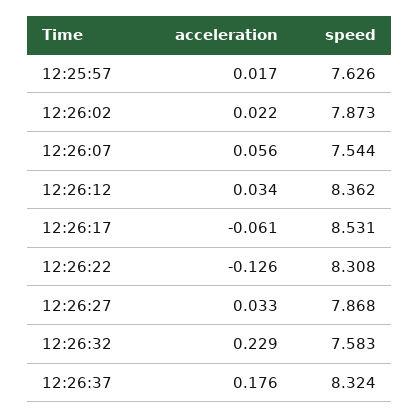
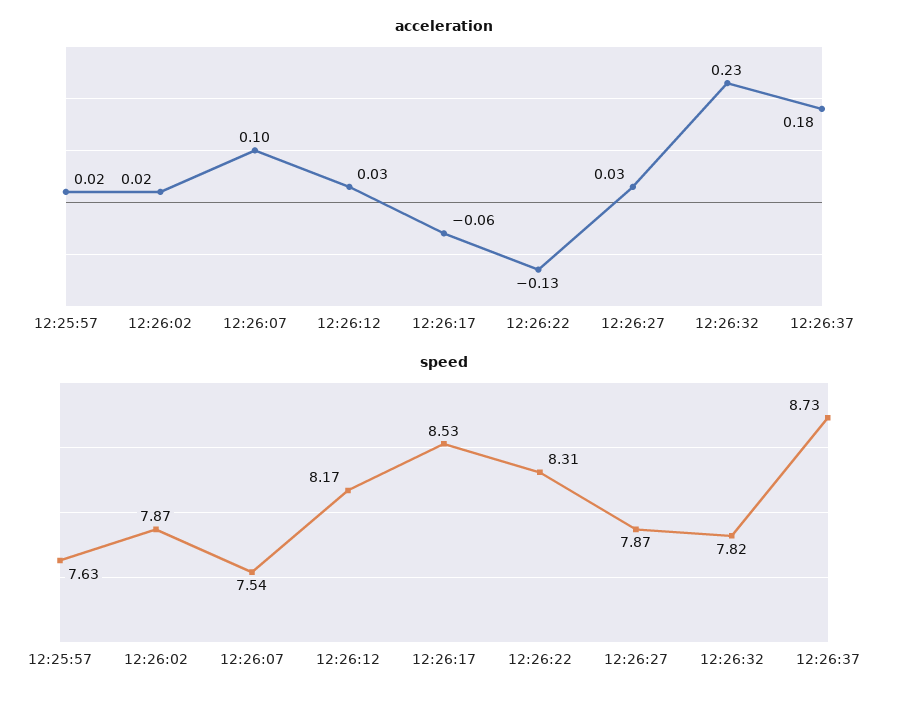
acceleration, 12:26:07: 0.056 -> 0.1
speed, 12:26:12: 8.362 -> 8.17
speed, 12:26:32: 7.583 -> 7.82
speed, 12:26:37: 8.324 -> 8.73

